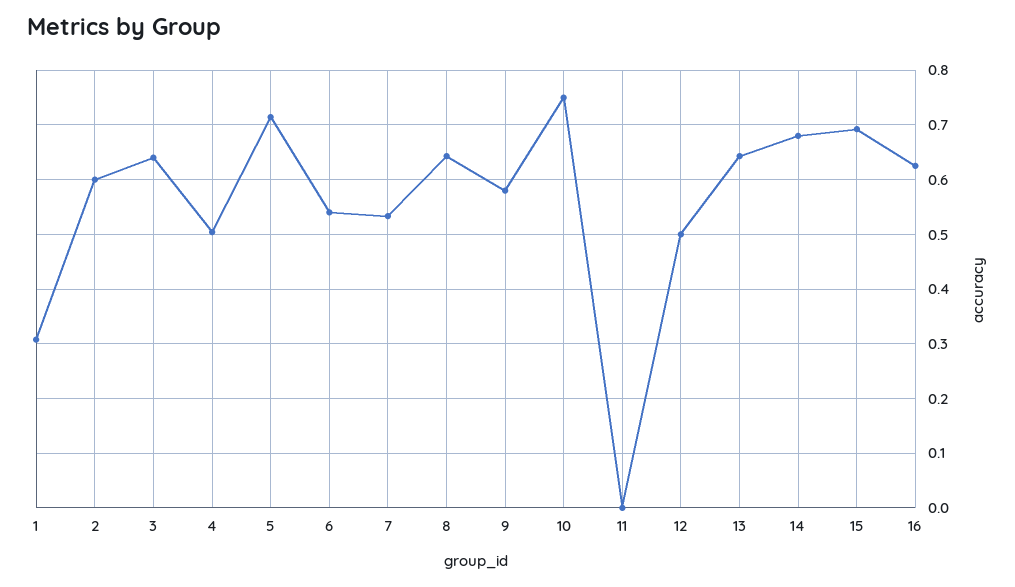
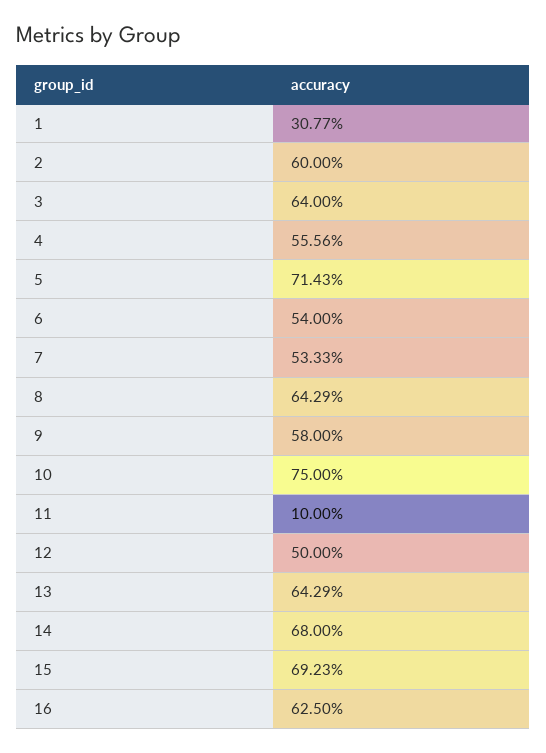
4: 0.5 -> 0.5556
11: 0 -> 0.1

